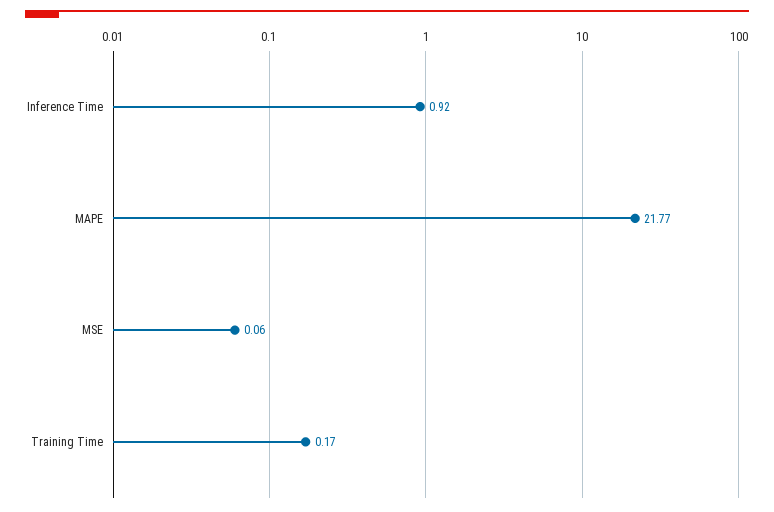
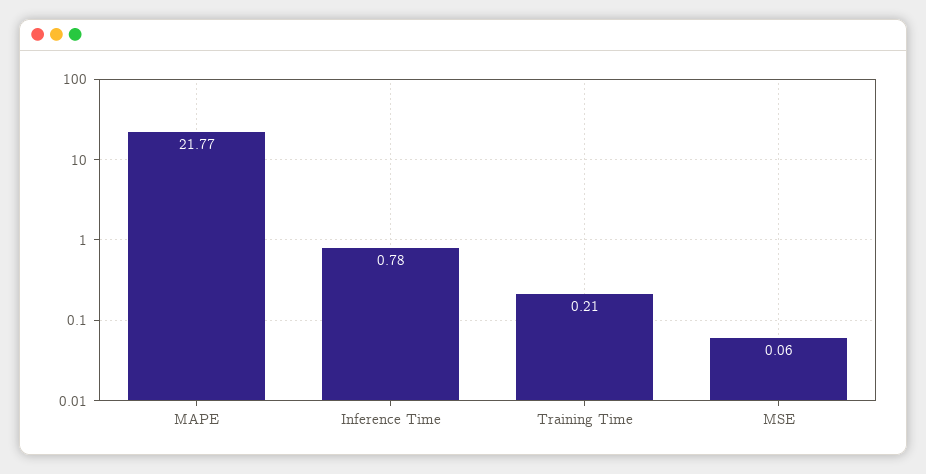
Inference Time: 0.92 -> 0.78
Training Time: 0.17 -> 0.21

